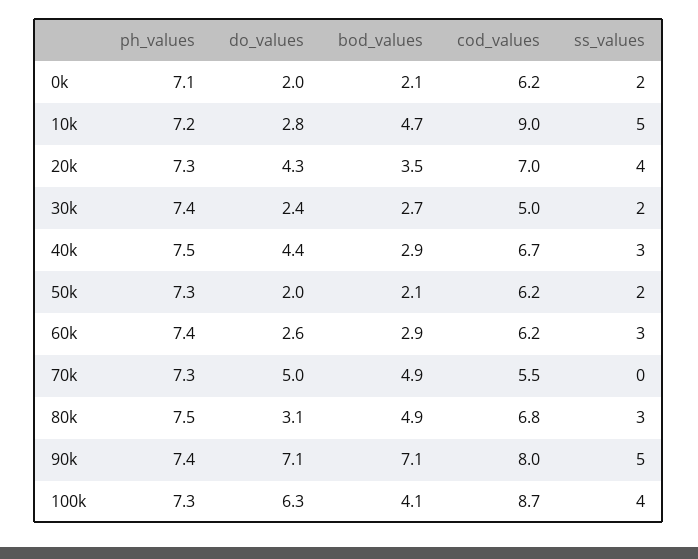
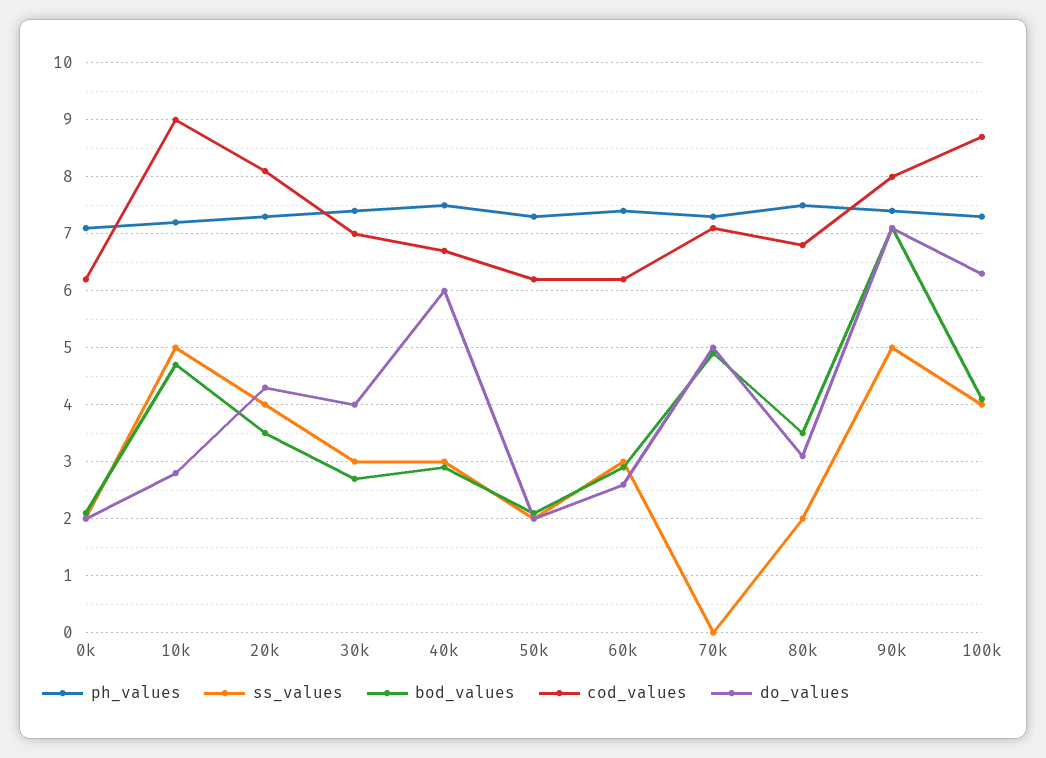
cod_values, 20k: 7 -> 8
do_values, 30k: 2.4 -> 4
cod_values, 30k: 5 -> 7
ss_values, 30k: 2 -> 3
do_values, 40k: 4.4 -> 6
cod_values, 70k: 5.5 -> 7
bod_values, 80k: 4.9 -> 3.5
ss_values, 80k: 3 -> 2

